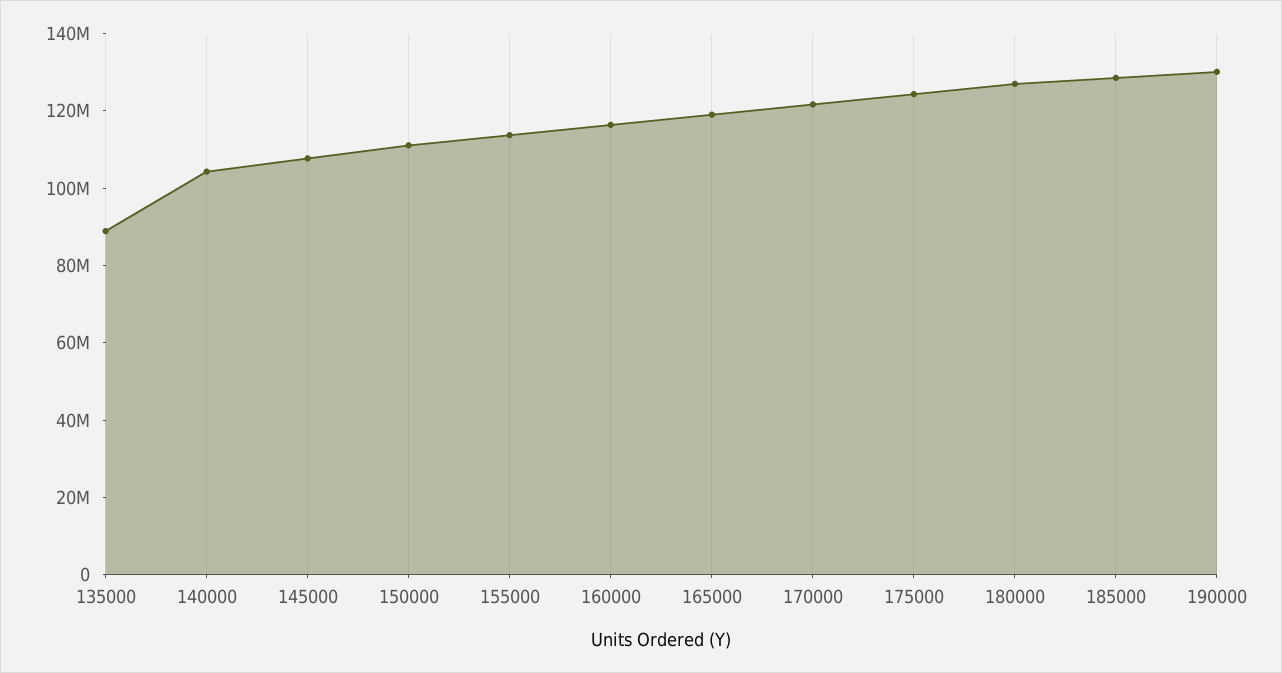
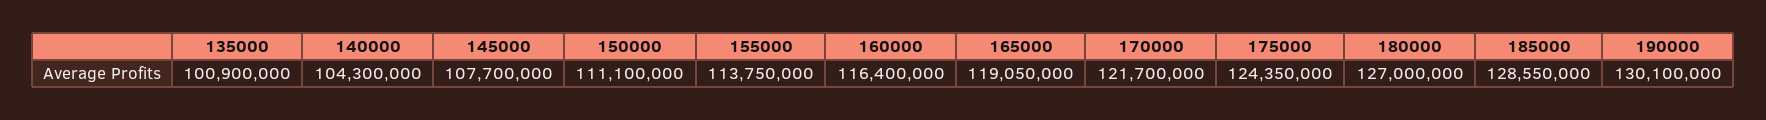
135000: 90000000 -> 100900000

